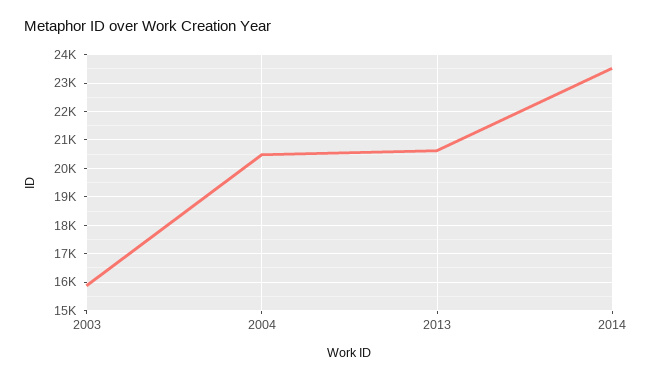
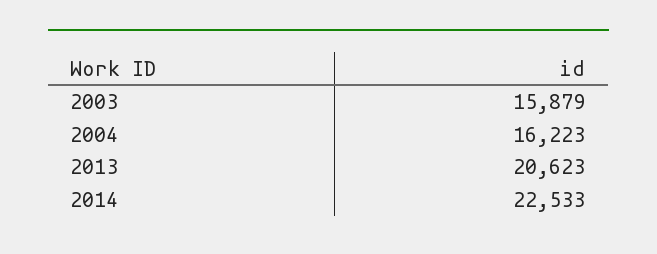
2004: 20500 -> 16223
2014: 23500 -> 22533

